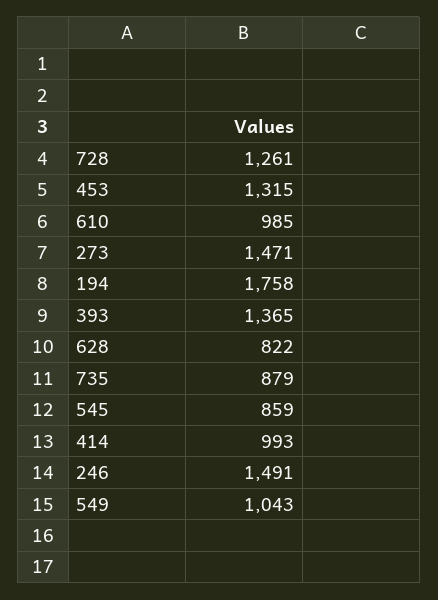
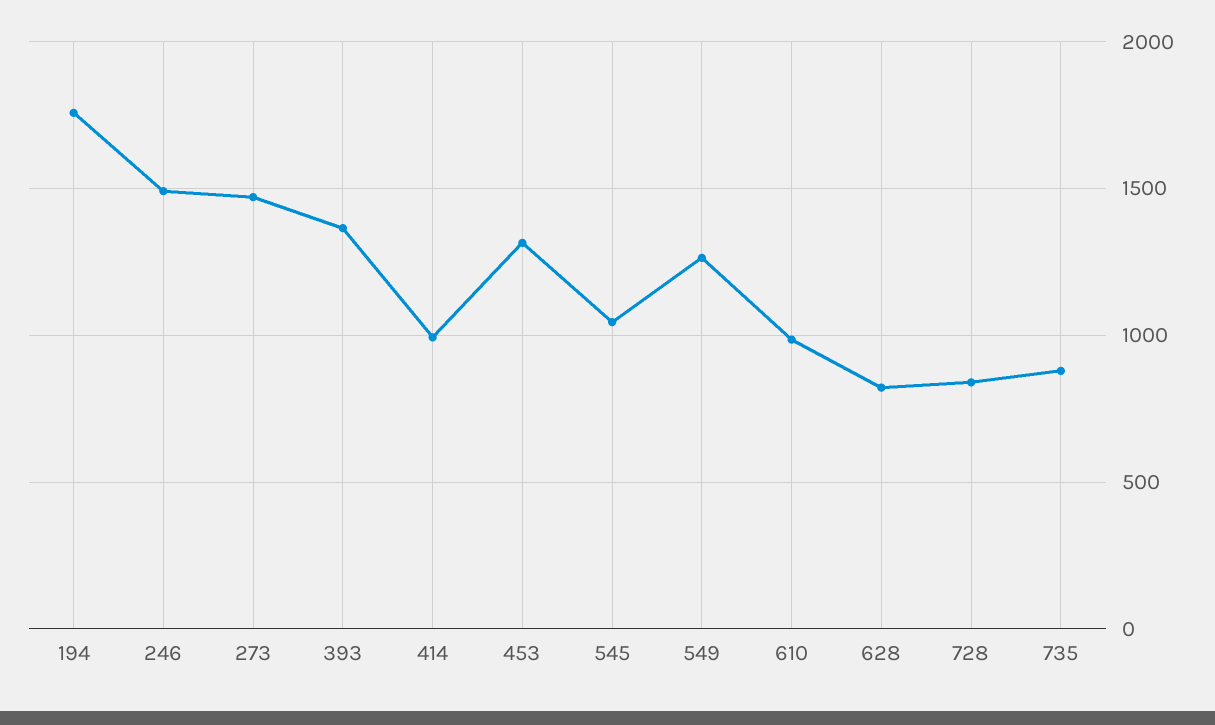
728: 1261 -> 850
545: 859 -> 1050
549: 1043 -> 1250

